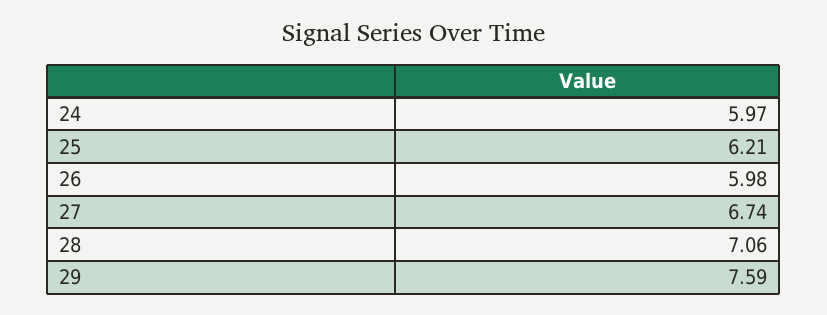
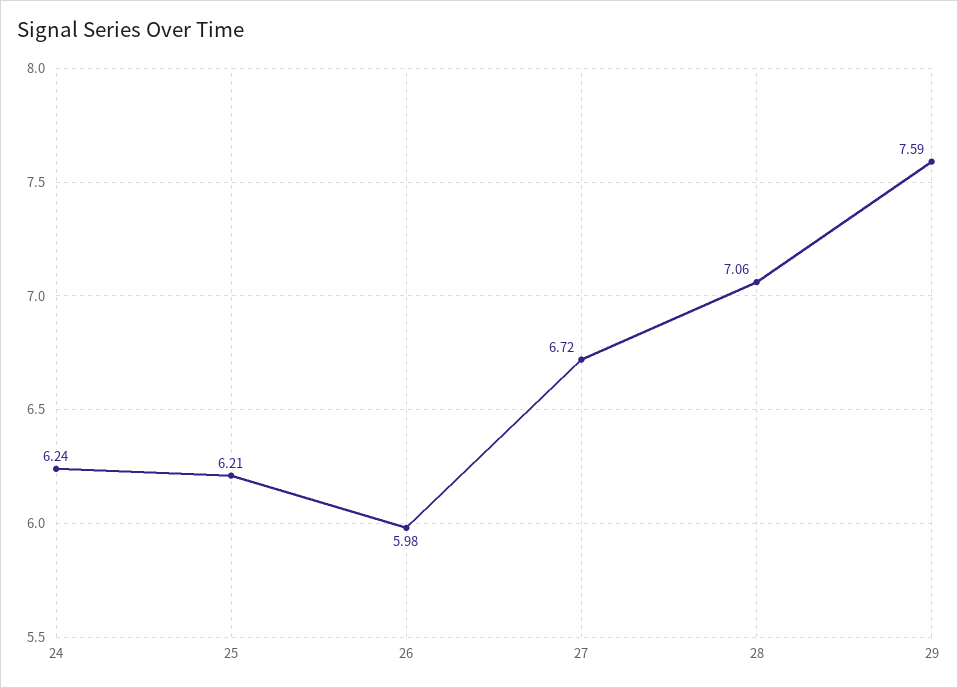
24: 5.97 -> 6.24
27: 6.74 -> 6.72

